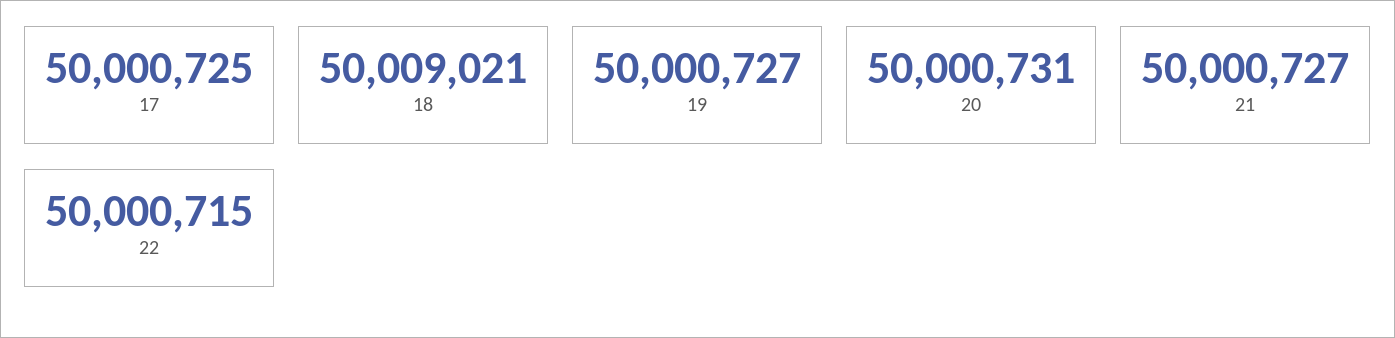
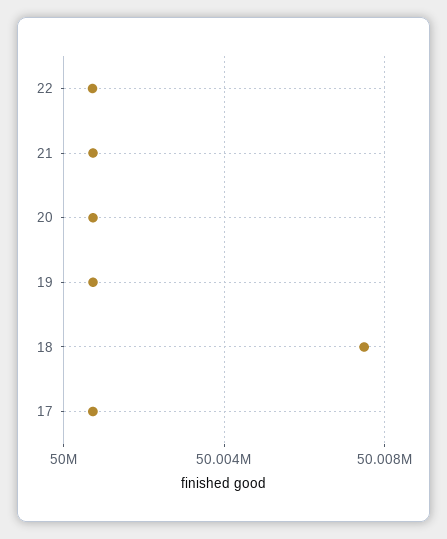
18: 50009021 -> 50007500

